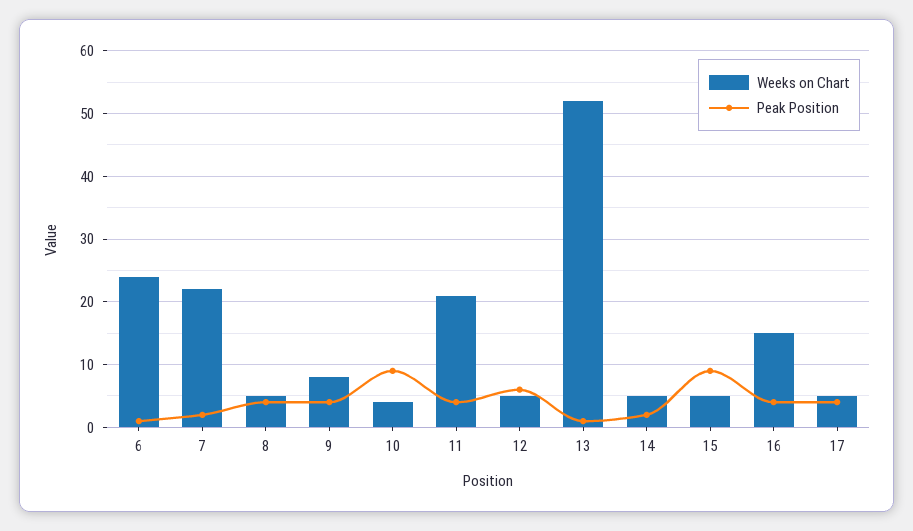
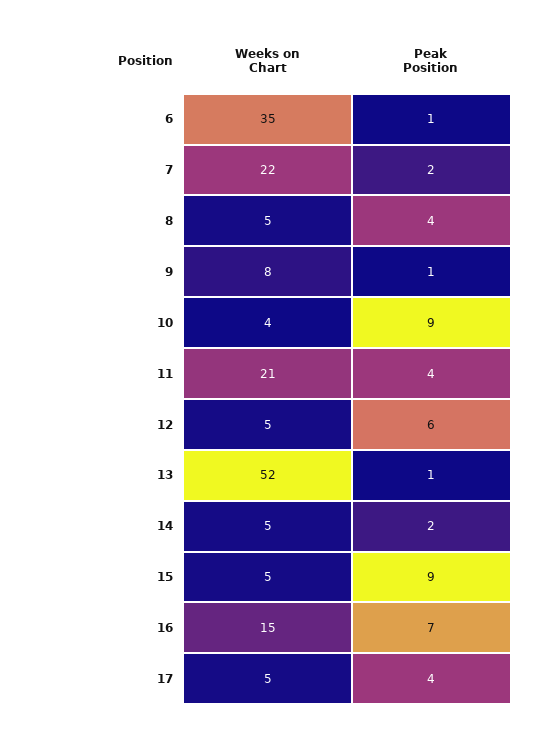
Weeks on Chart, 6: 24 -> 35
Peak Position, 9: 4 -> 1
Peak Position, 16: 4 -> 7

